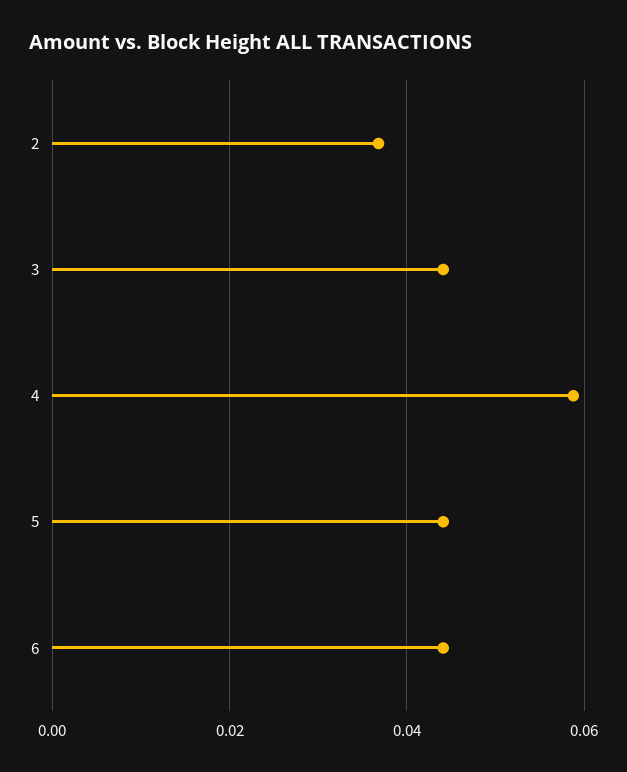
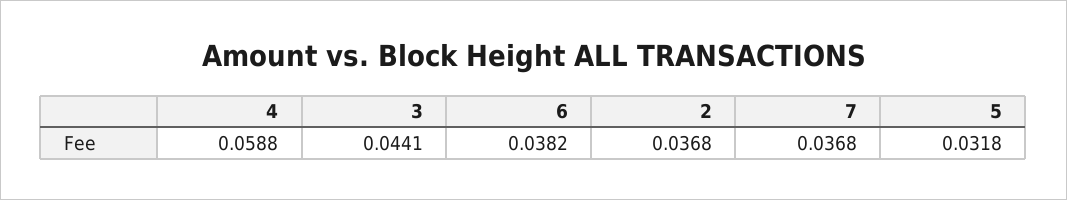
5: 0.044 -> 0.0318
6: 0.044 -> 0.0382
7: none -> 0.0368

